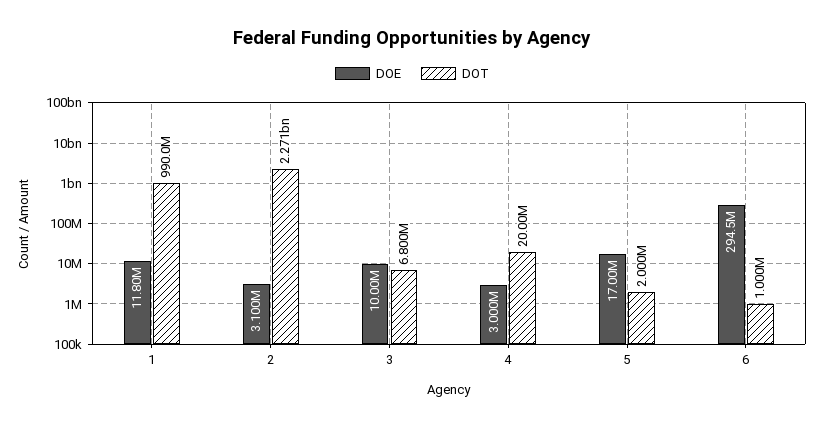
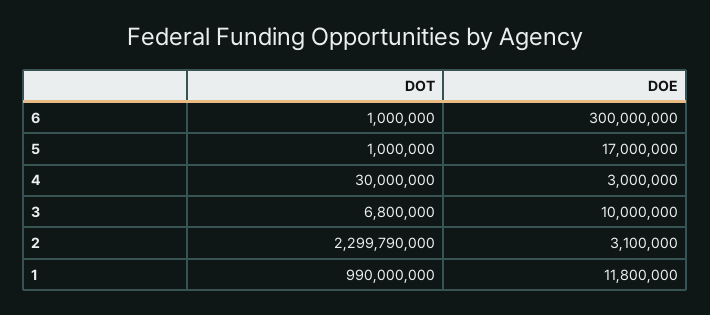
DOT, 2: 2271000000 -> 2299790000
DOT, 4: 20000000 -> 30000000
DOT, 5: 2000000 -> 1000000
DOE, 6: 294500000 -> 300000000

